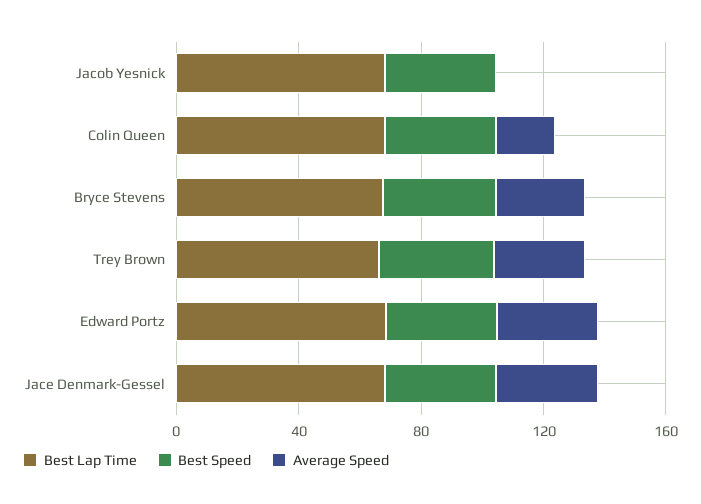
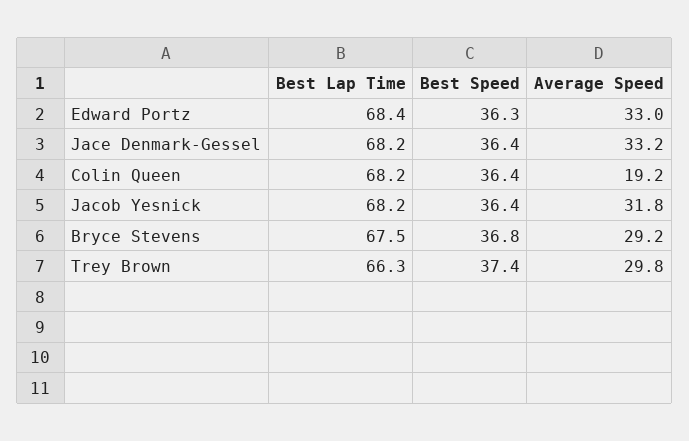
Average Speed, Jacob Yesnick: 0 -> 31.8

